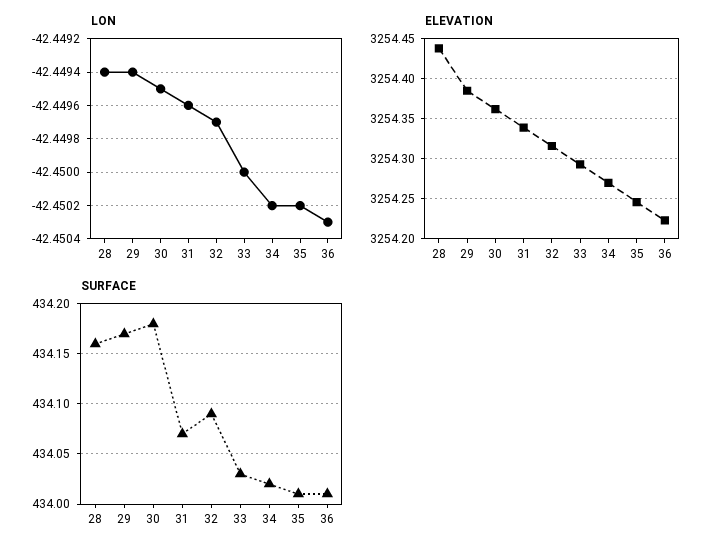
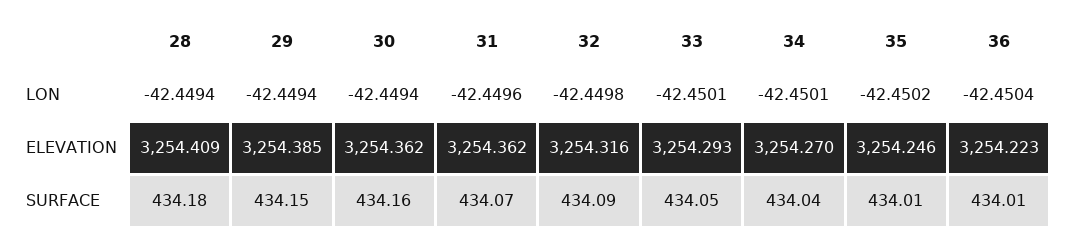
LON, 30: -42.4495 -> -42.4494
LON, 32: -42.4497 -> -42.4498
LON, 33: -42.45 -> -42.4501
LON, 34: -42.4502 -> -42.4501
LON, 36: -42.4503 -> -42.4504
ELEVATION, 28: 3254.44 -> 3254.409
ELEVATION, 31: 3254.34 -> 3254.362
SURFACE, 28: 434.16 -> 434.18
SURFACE, 29: 434.17 -> 434.15
SURFACE, 30: 434.18 -> 434.16
SURFACE, 33: 434.03 -> 434.05
SURFACE, 34: 434.02 -> 434.04

